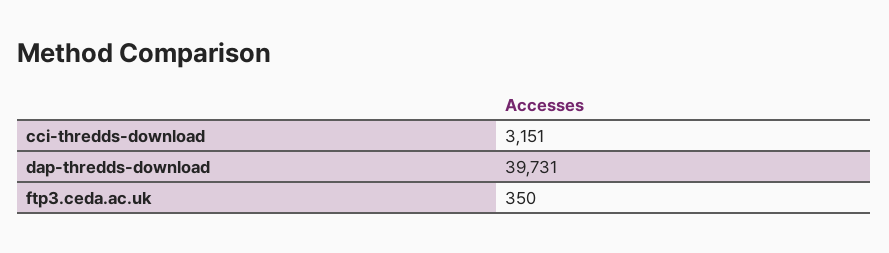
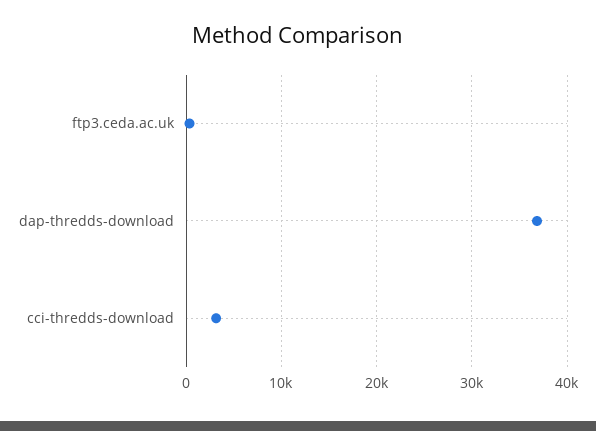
dap-thredds-download: 39731 -> 37000

